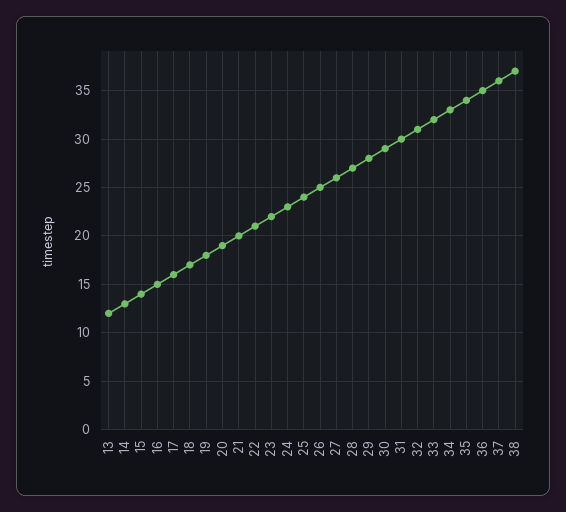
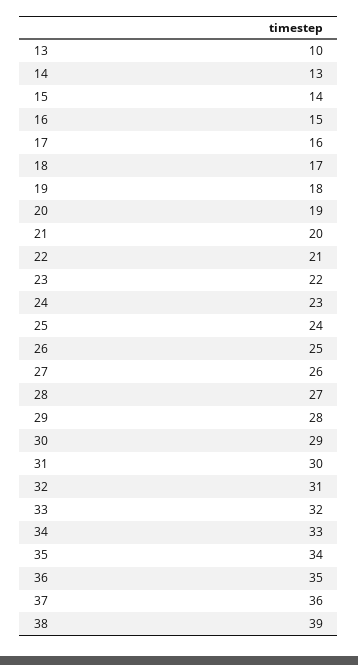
13: 12 -> 10
38: 37 -> 39

